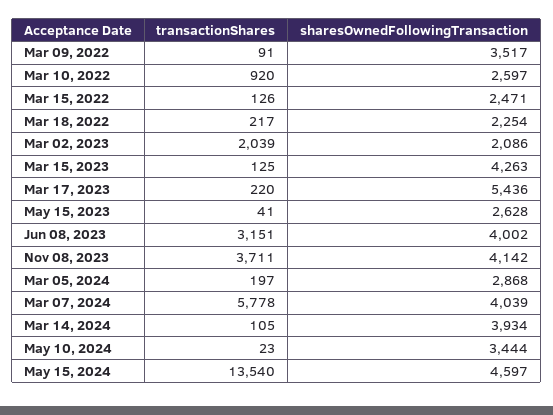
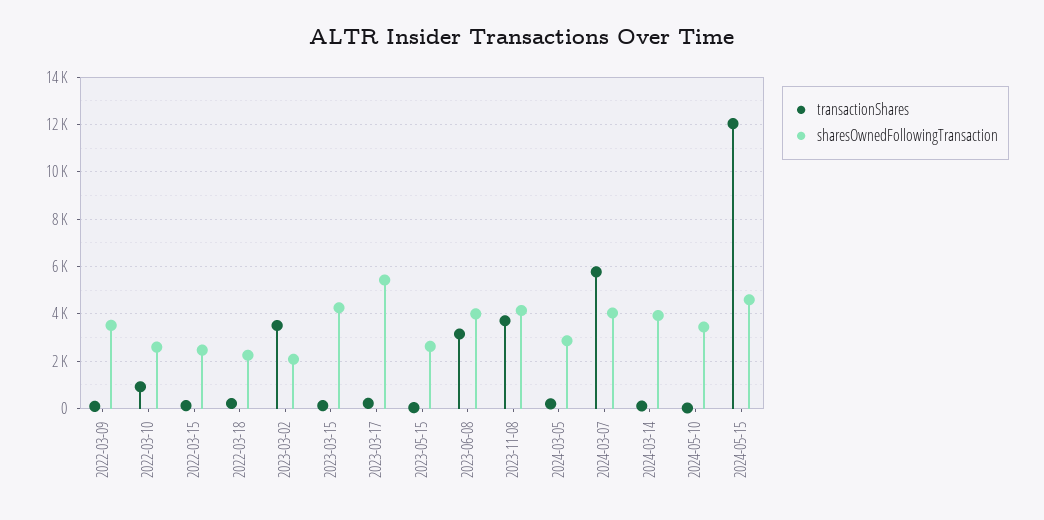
transactionShares, Mar 02, 2023: 2039 -> 3500
transactionShares, May 15, 2024: 13540 -> 12000

